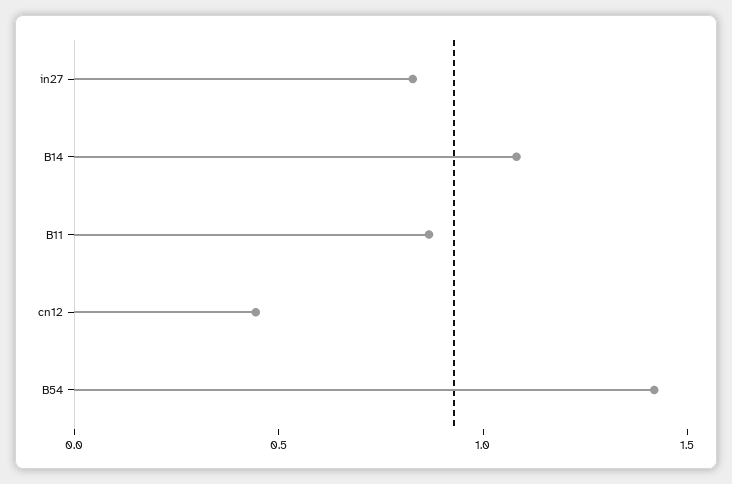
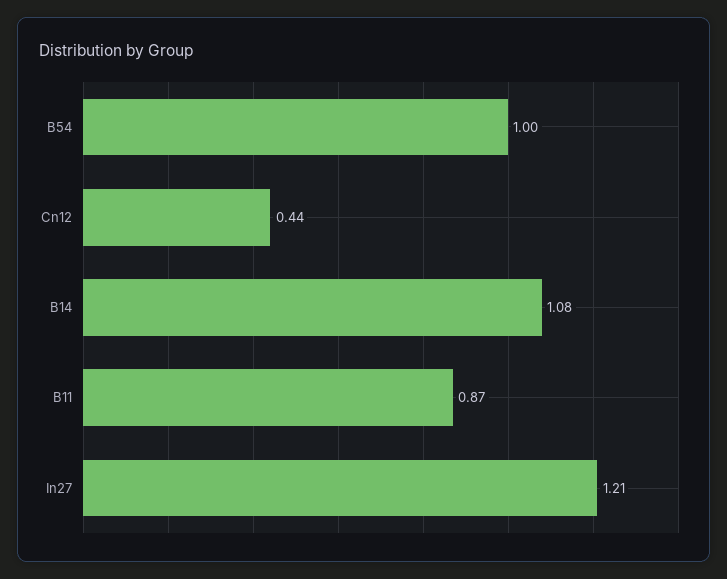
in27: 0.8 -> 1.21
B54: 1.4 -> 1

